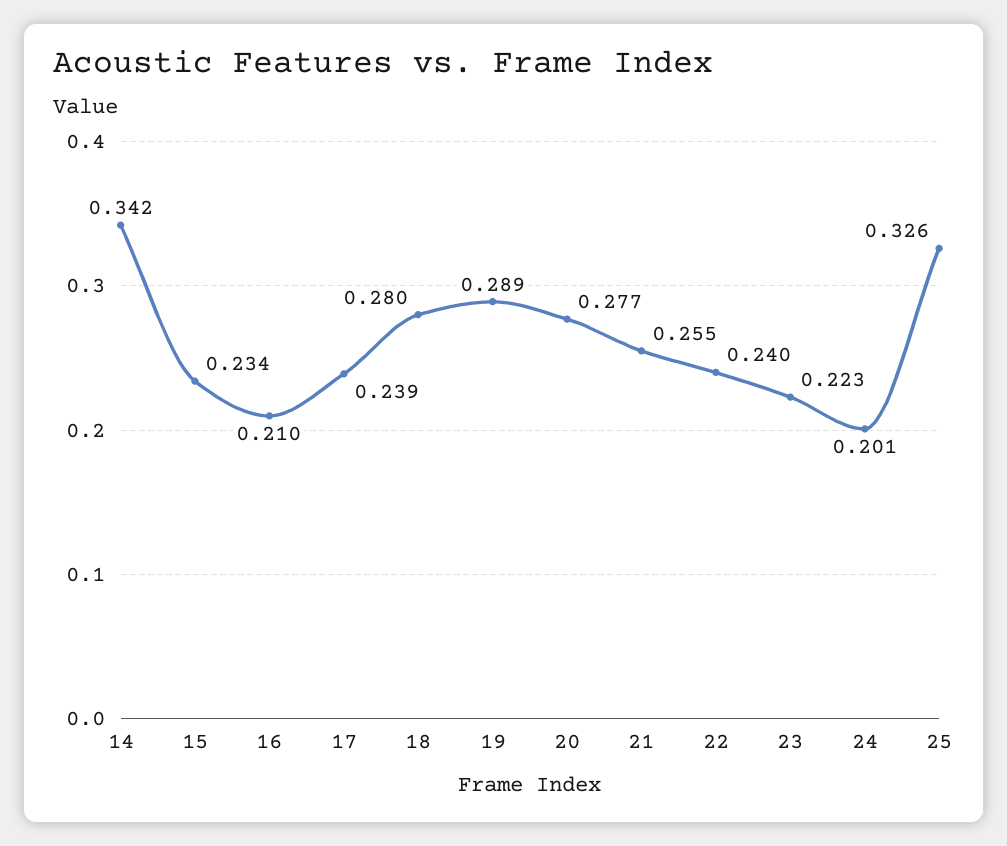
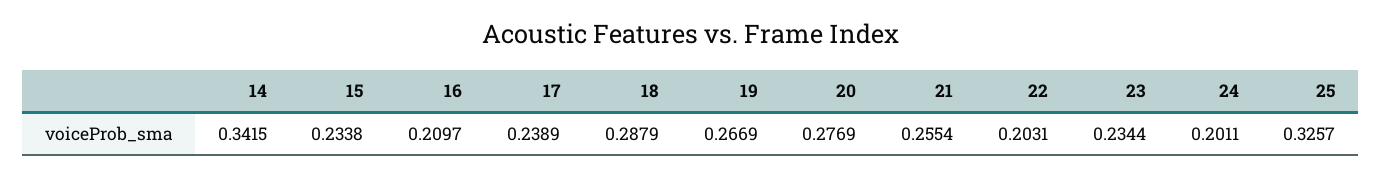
18: 0.28 -> 0.2879
19: 0.289 -> 0.2669
22: 0.24 -> 0.2031
23: 0.223 -> 0.2344

